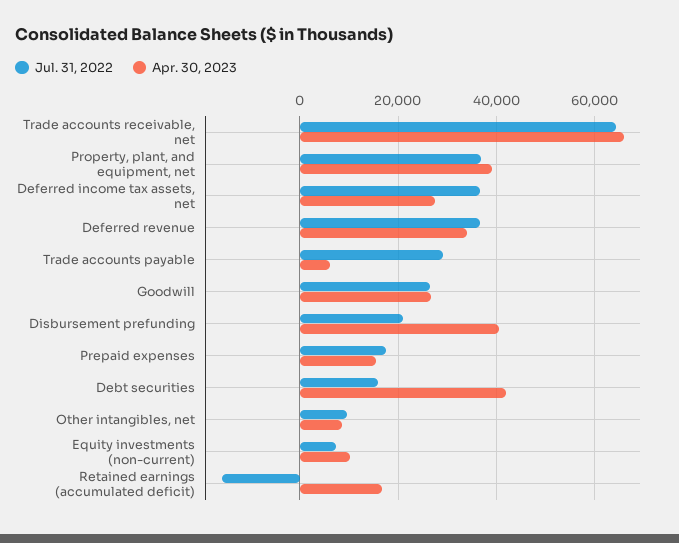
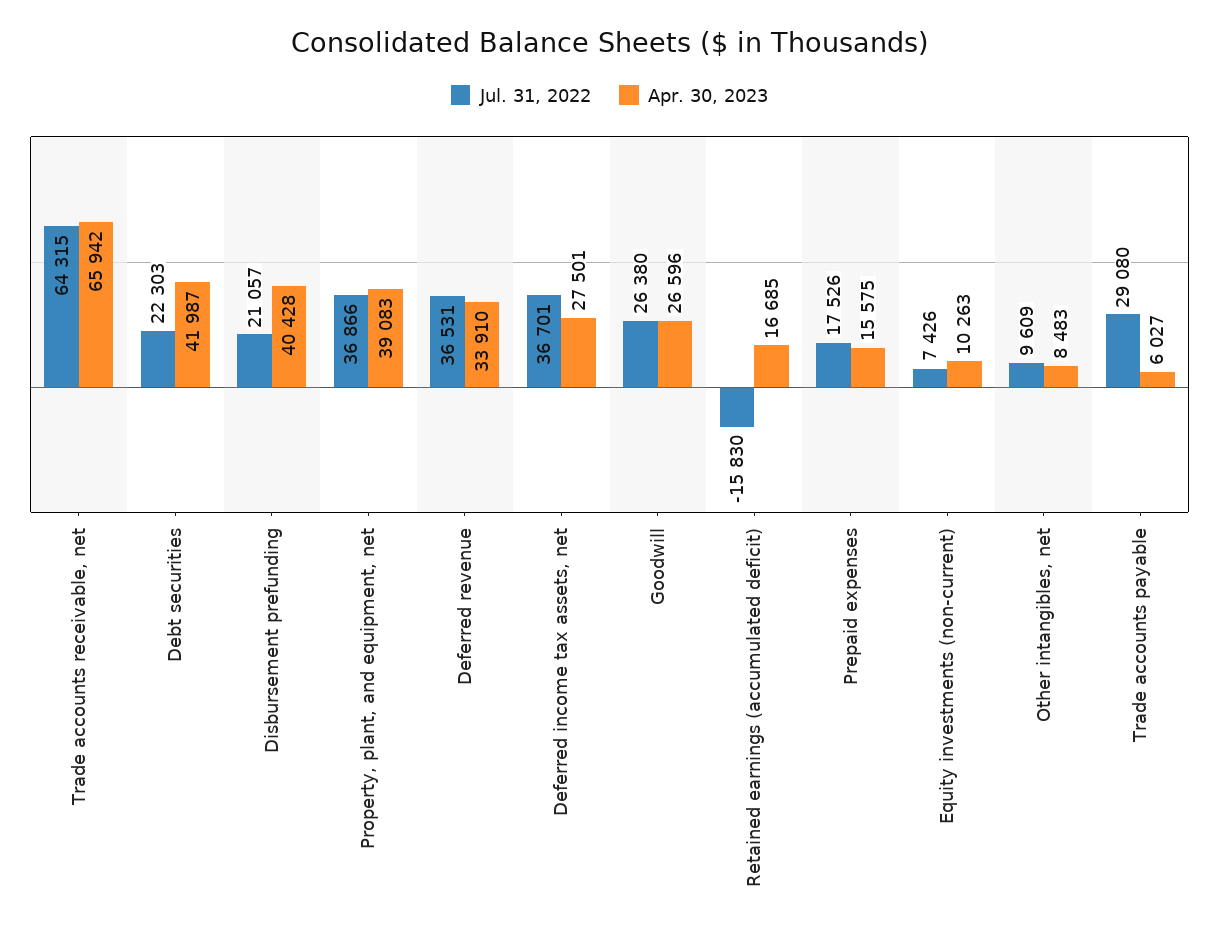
Jul. 31, 2022, Debt securities: 16000 -> 22303

